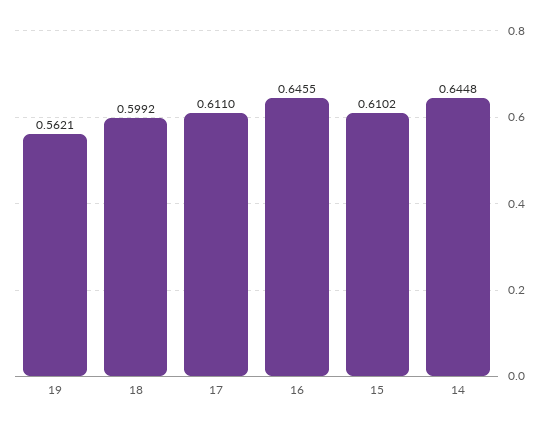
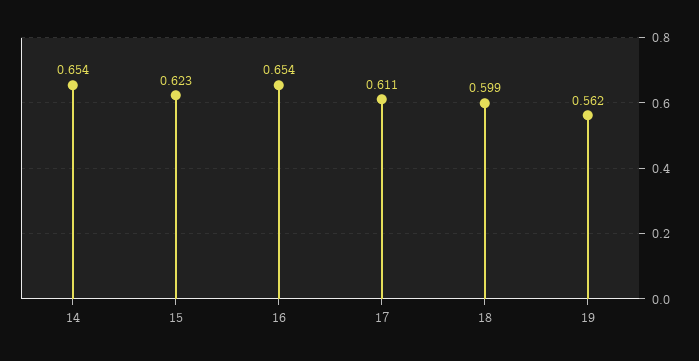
16: 0.6455 -> 0.654
15: 0.6102 -> 0.623
14: 0.6448 -> 0.654

